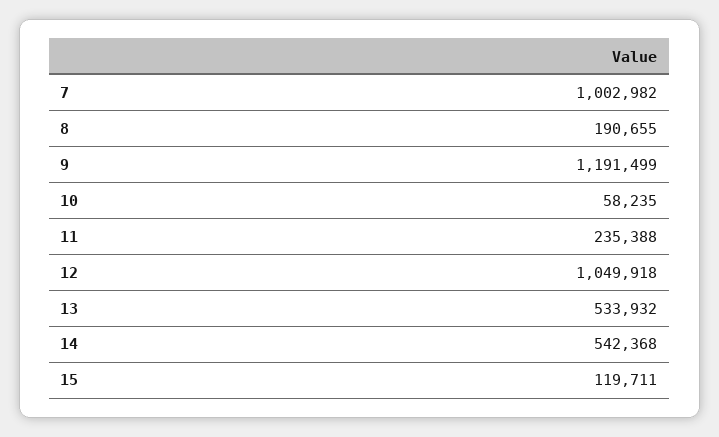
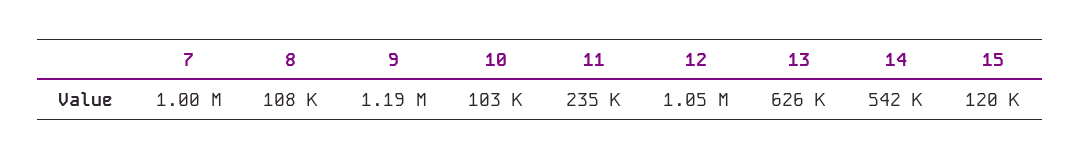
8: 190655 -> 108000
10: 58235 -> 103000
13: 533932 -> 626000

